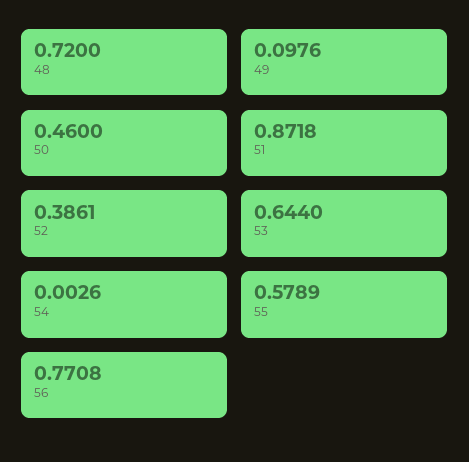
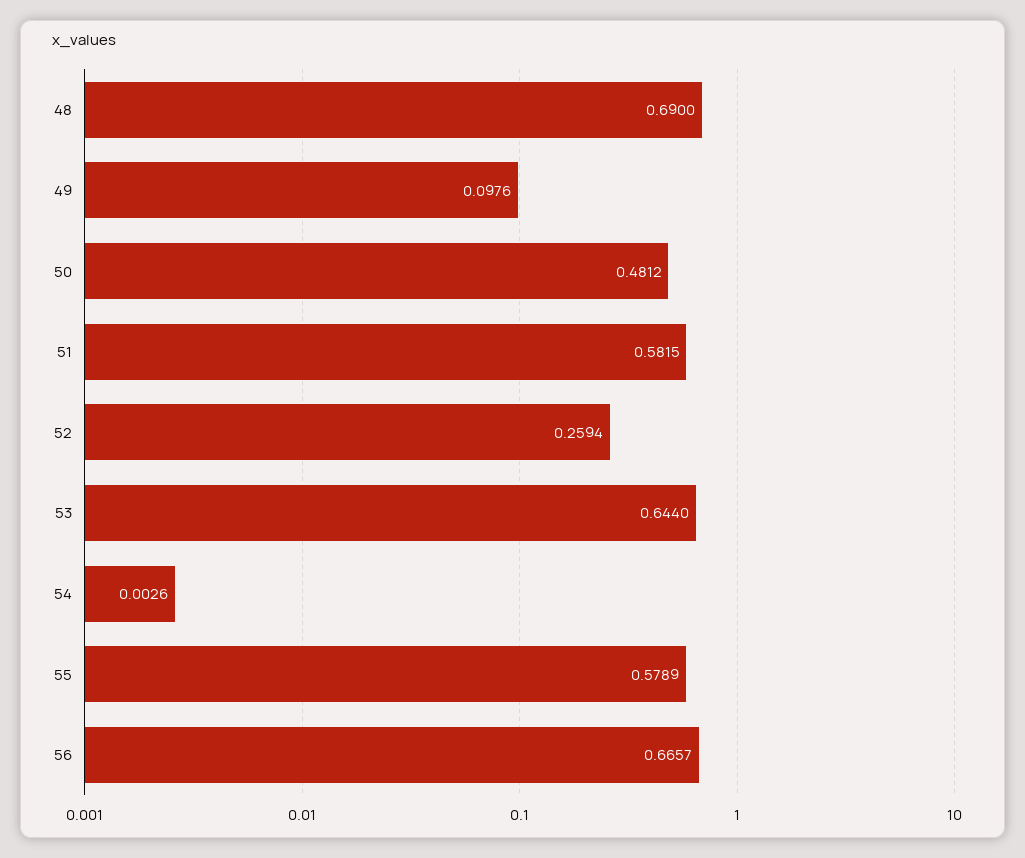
48: 0.72 -> 0.69
50: 0.46 -> 0.4812
51: 0.8718 -> 0.5815
52: 0.3861 -> 0.2594
56: 0.7708 -> 0.6657

